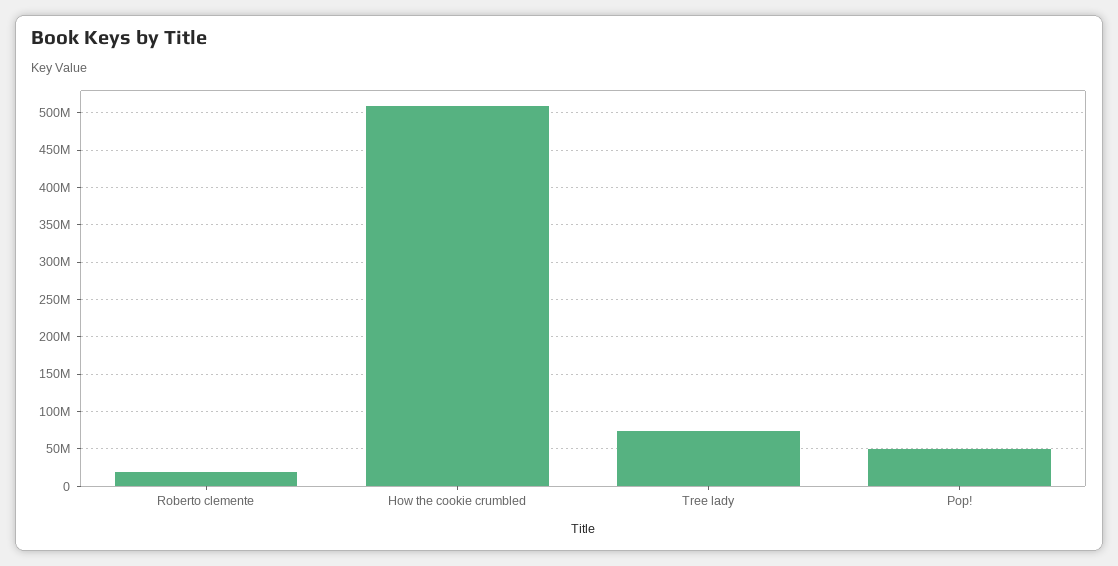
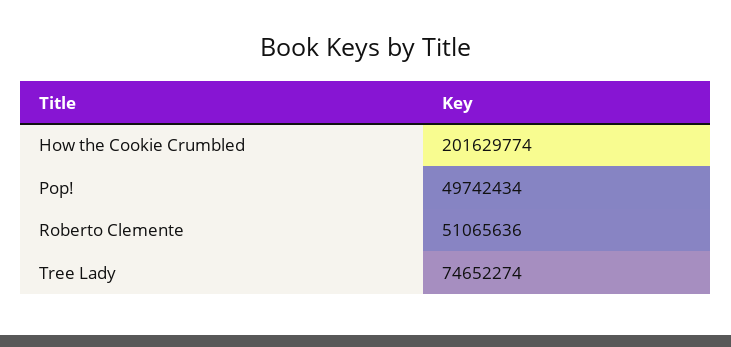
Roberto clemente: 20000000 -> 51065636
How the cookie crumbled: 510000000 -> 201629774

